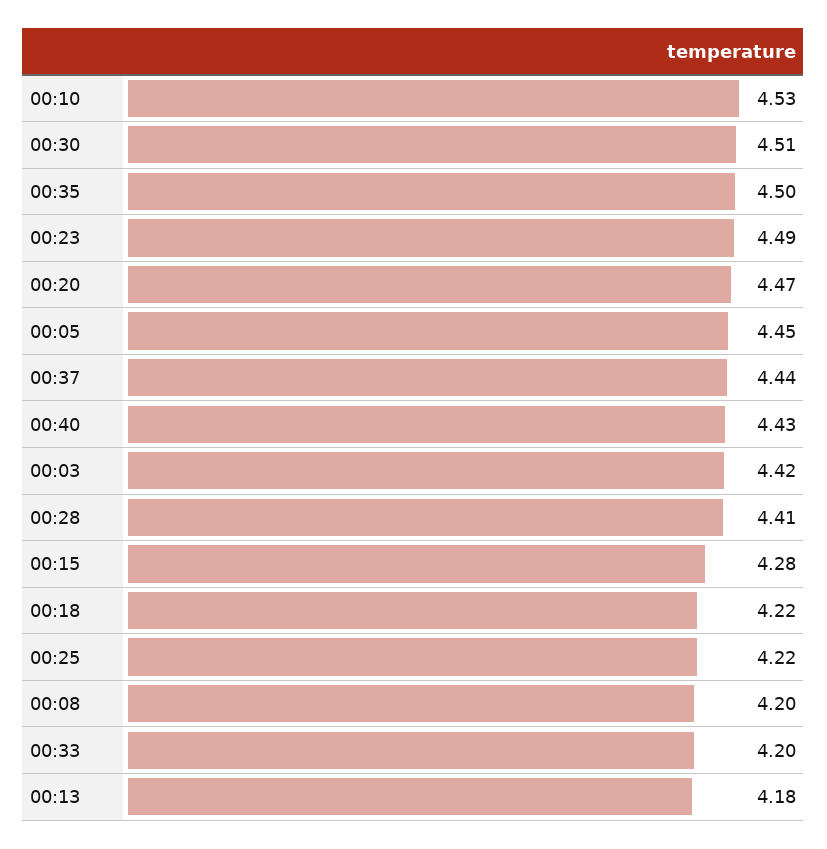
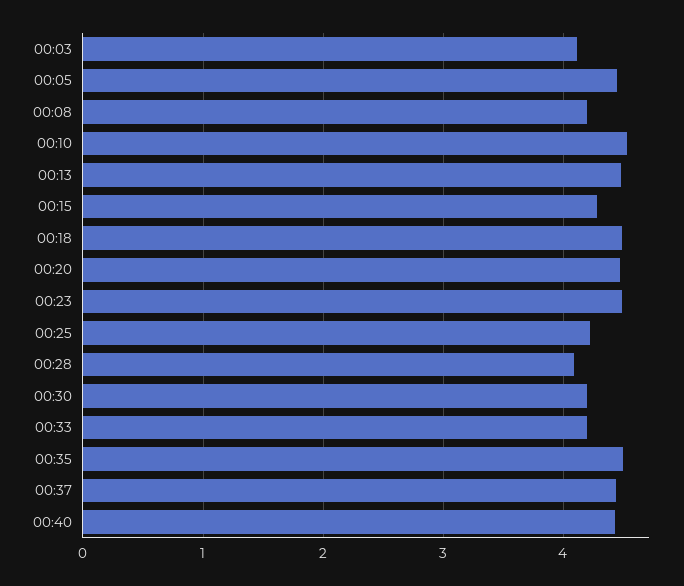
00:30: 4.51 -> 4.2
00:03: 4.42 -> 4.1
00:28: 4.41 -> 4.1
00:18: 4.22 -> 4.5
00:13: 4.18 -> 4.5

